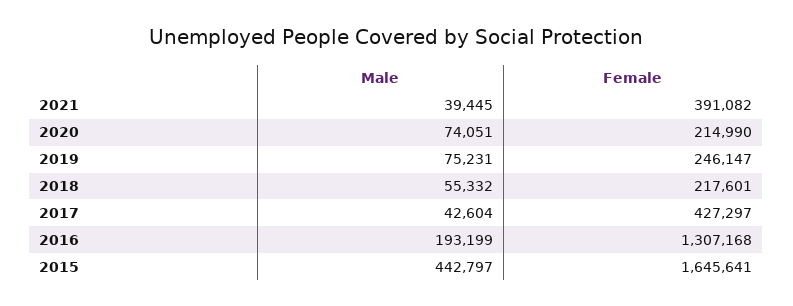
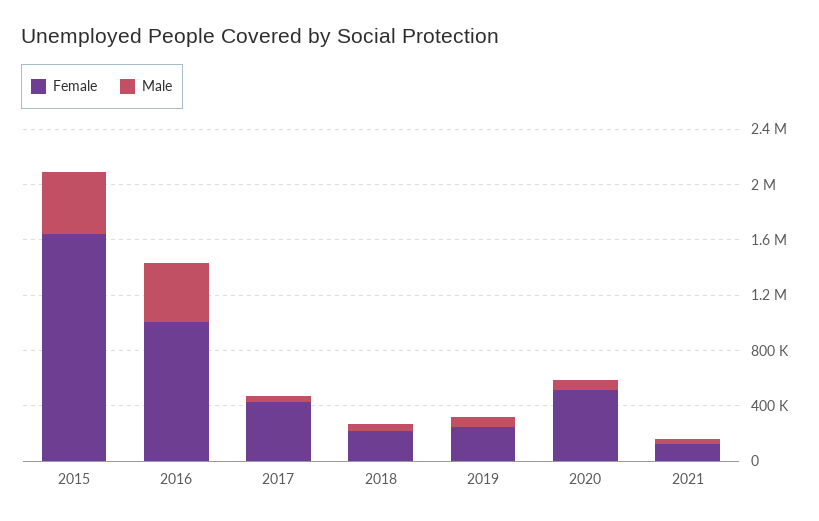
Female, 2021: 391082 -> 100000
Female, 2020: 214990 -> 500000
Male, 2016: 193199 -> 400000
Female, 2016: 1307168 -> 1000000

